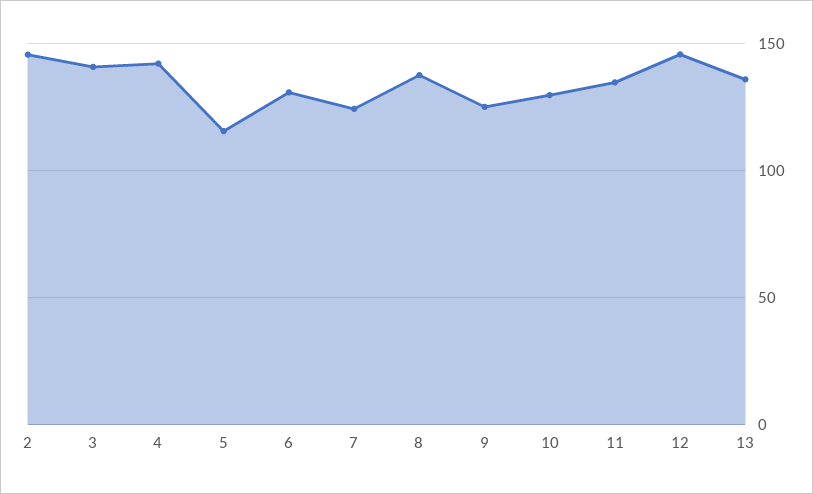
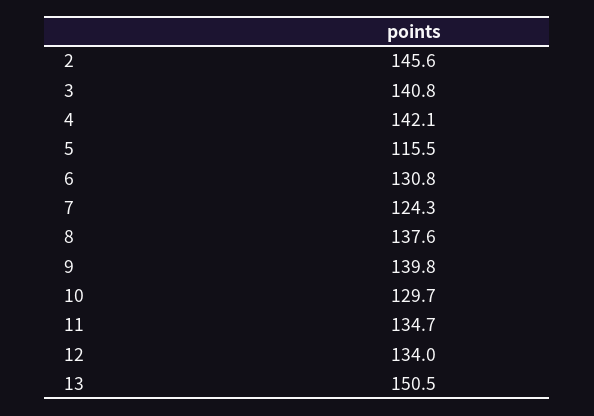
9: 125 -> 139.8
12: 145 -> 134
13: 135 -> 150.5

